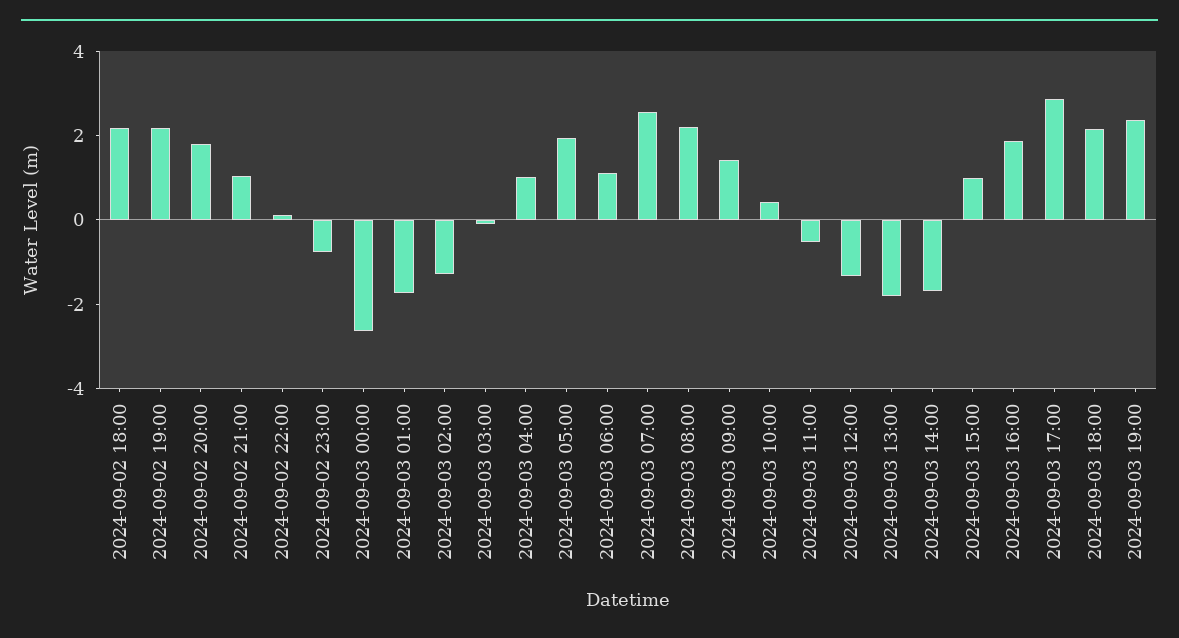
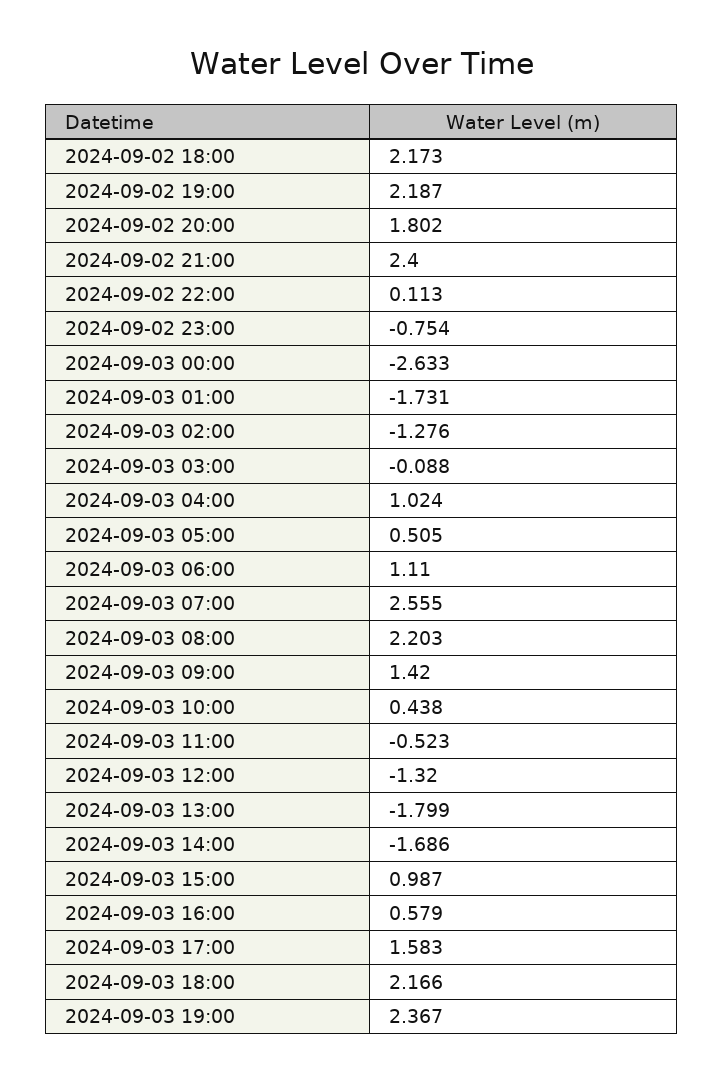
2024-09-02 21:00: 1 -> 2.4
2024-09-03 05:00: 2 -> 0.505
2024-09-03 16:00: 2 -> 0.579
2024-09-03 17:00: 3 -> 1.583

